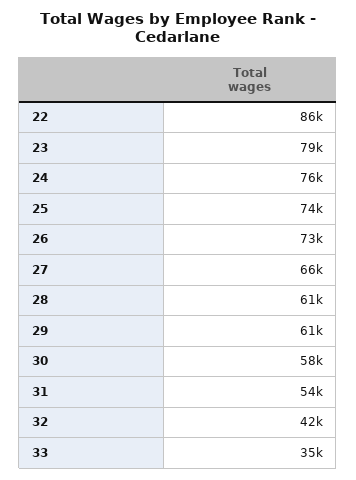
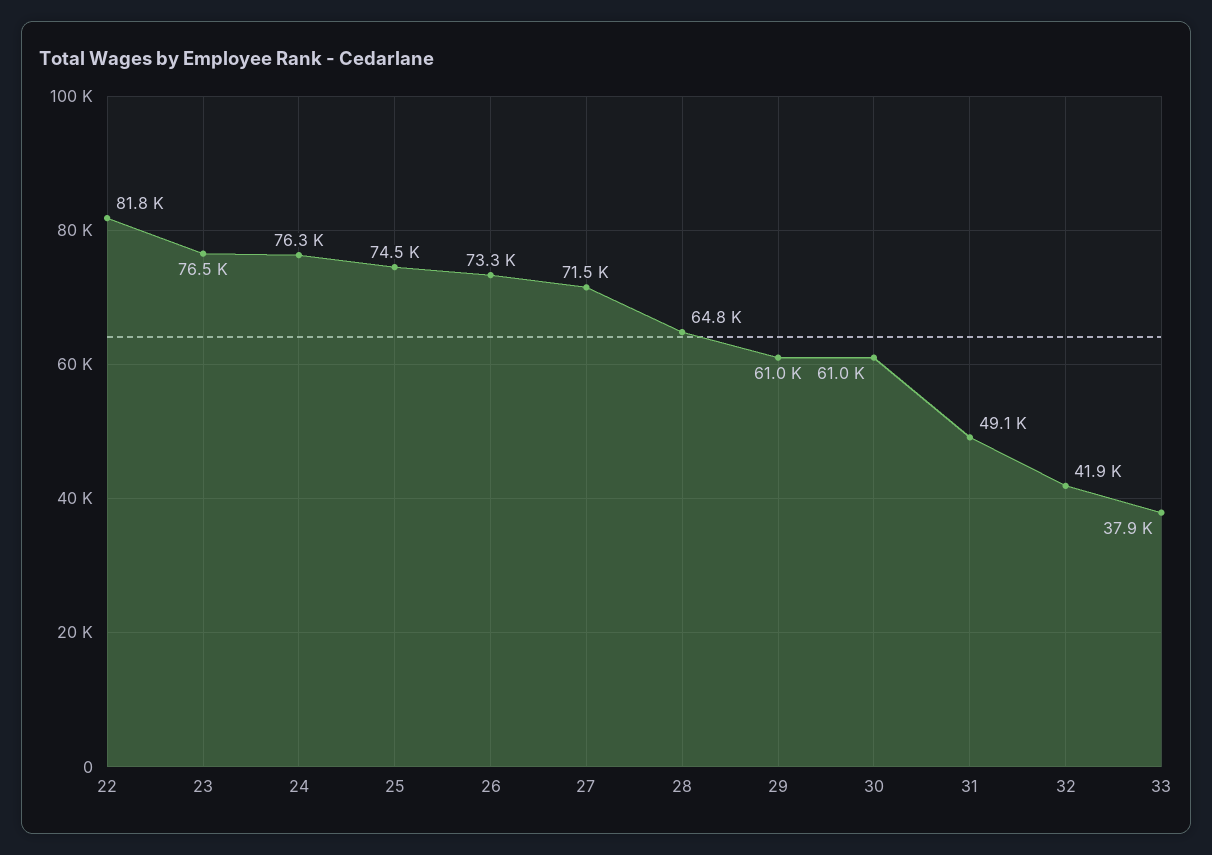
22: 86000 -> 81800
23: 79000 -> 76500
27: 66000 -> 71500
28: 61000 -> 64800
30: 58000 -> 61000
31: 54000 -> 49100
33: 35000 -> 37900

